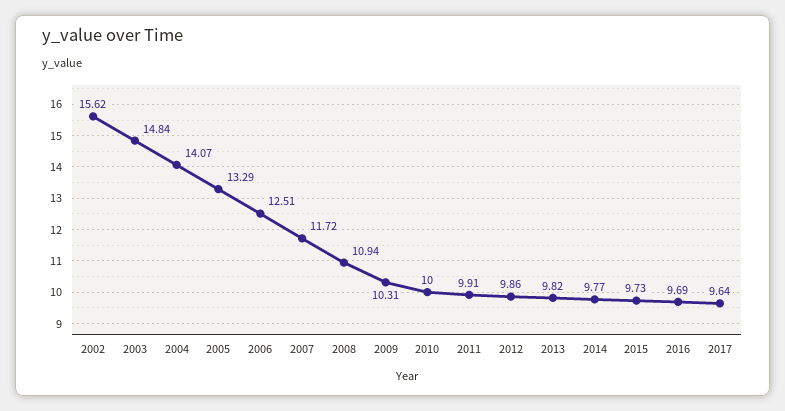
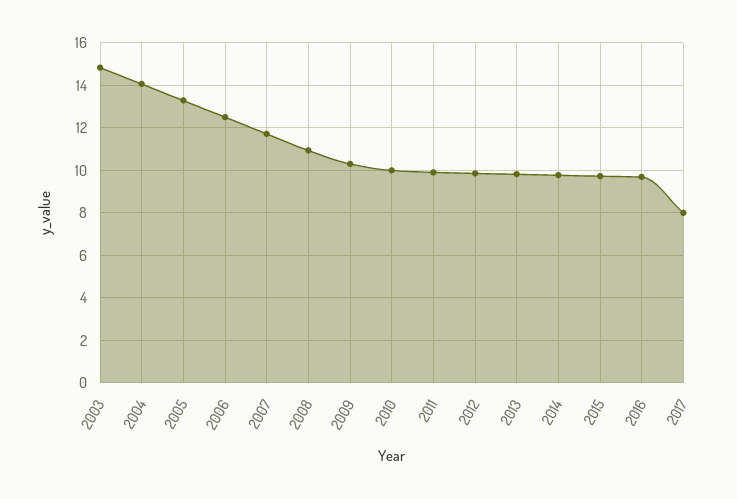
2002: 15.62 -> none
2017: 9.64 -> 8

